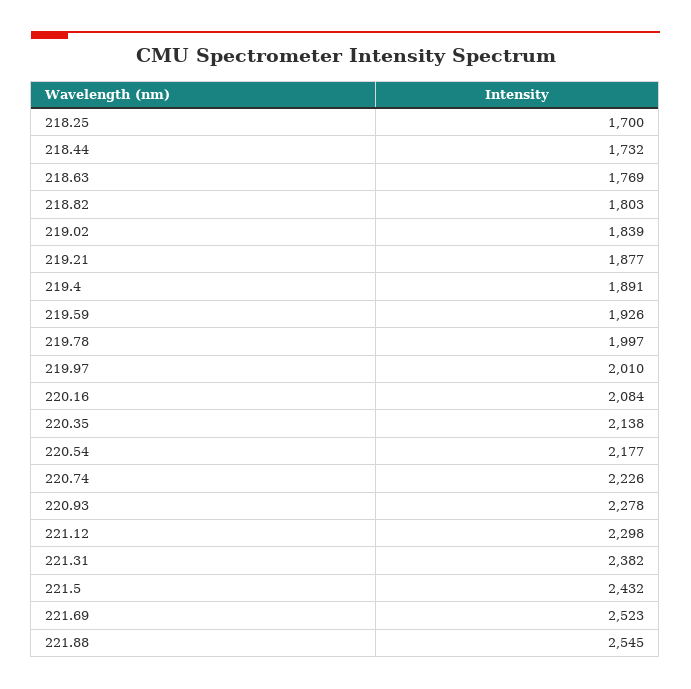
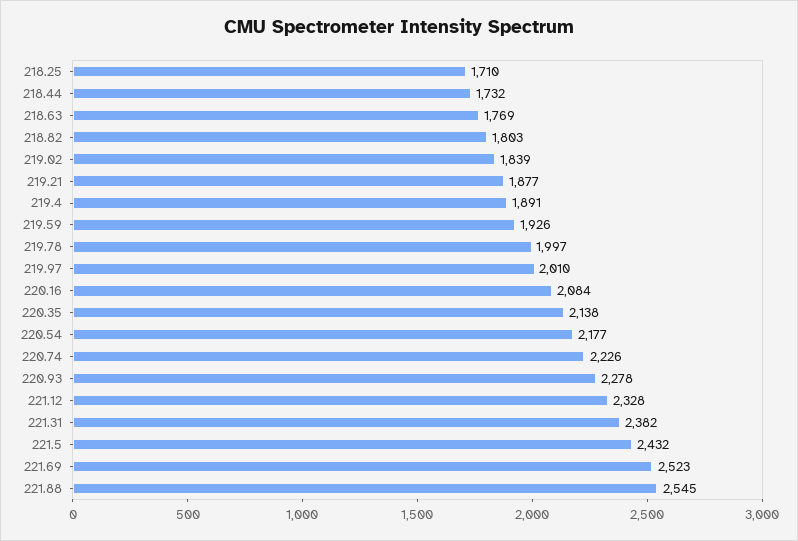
218.25: 1700 -> 1710
221.12: 2298 -> 2328

